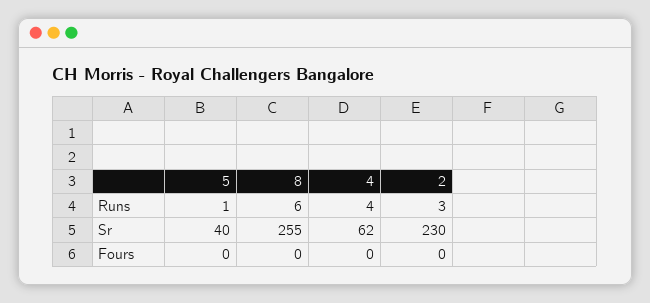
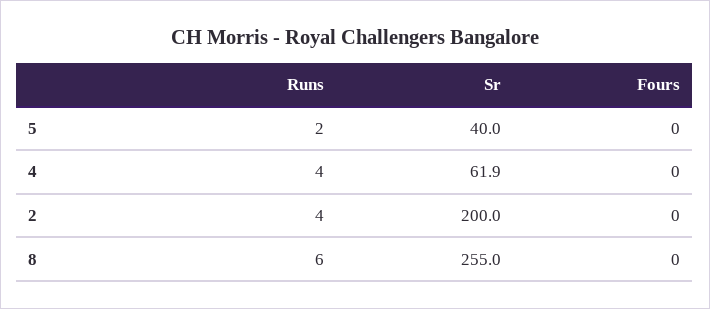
5, Runs: 1 -> 2
2, Runs: 3 -> 4
2, Sr: 230 -> 200

